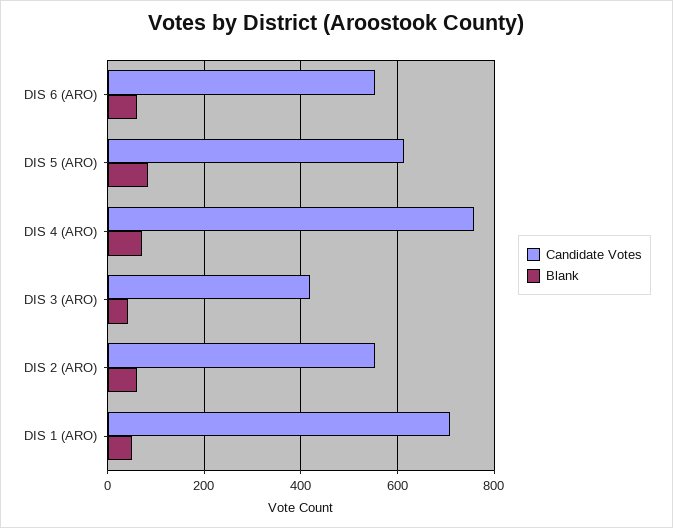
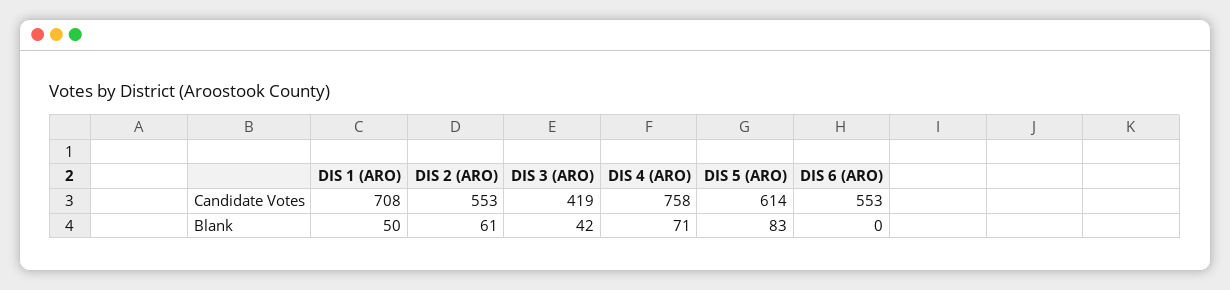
Blank, DIS 6 (ARO): 60 -> 0

